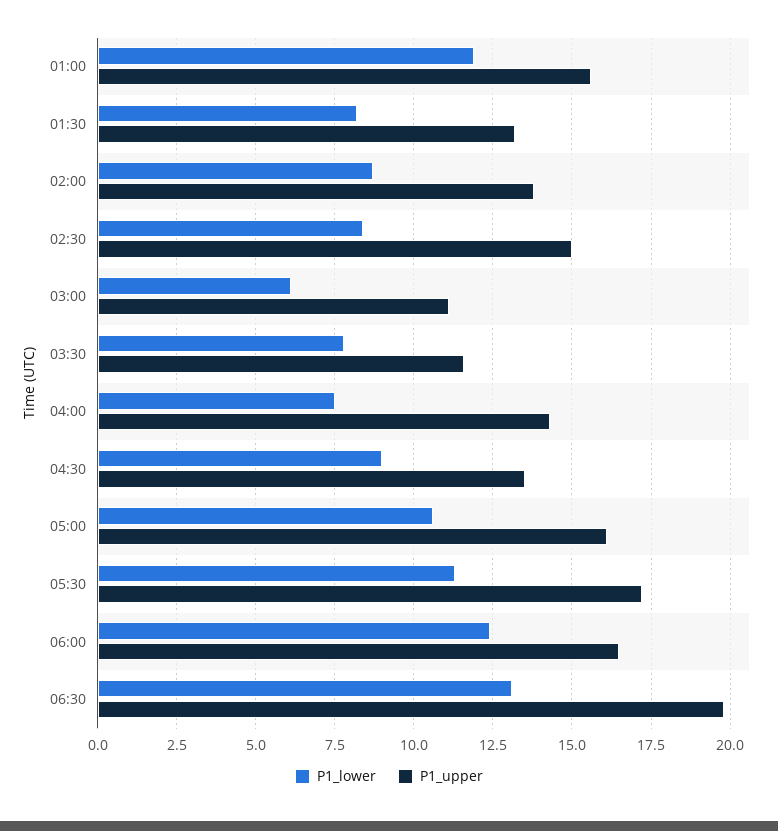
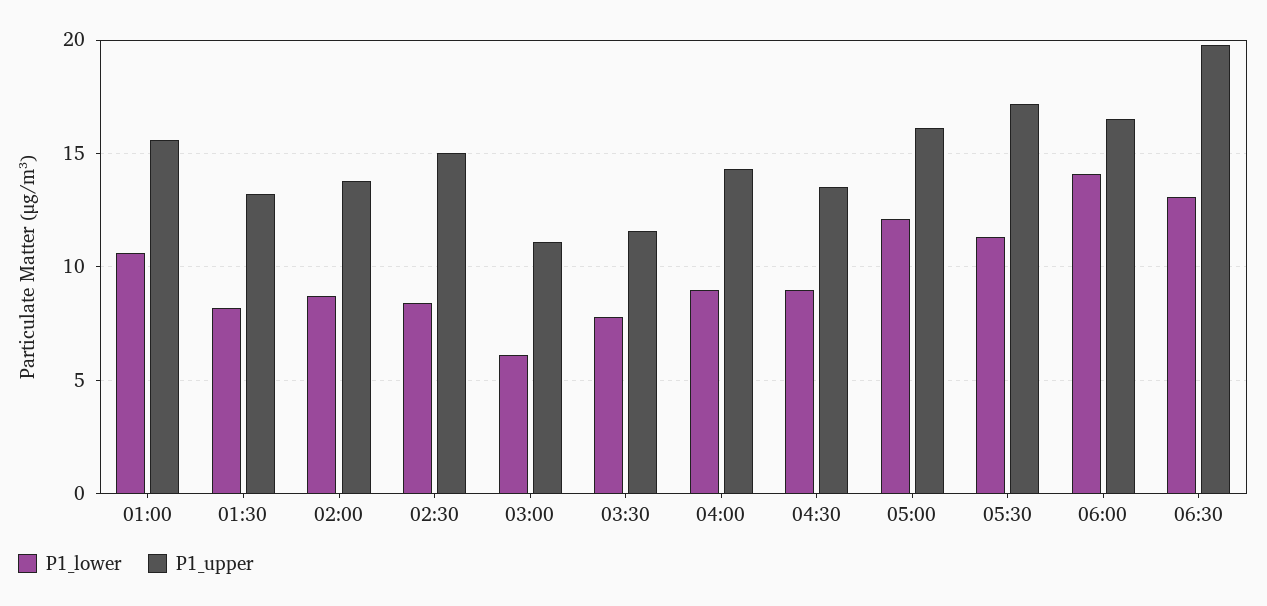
P1_lower, 01:00: 12 -> 10.5
P1_lower, 04:00: 7.5 -> 9
P1_lower, 05:00: 10.5 -> 12
P1_lower, 06:00: 12.5 -> 14

